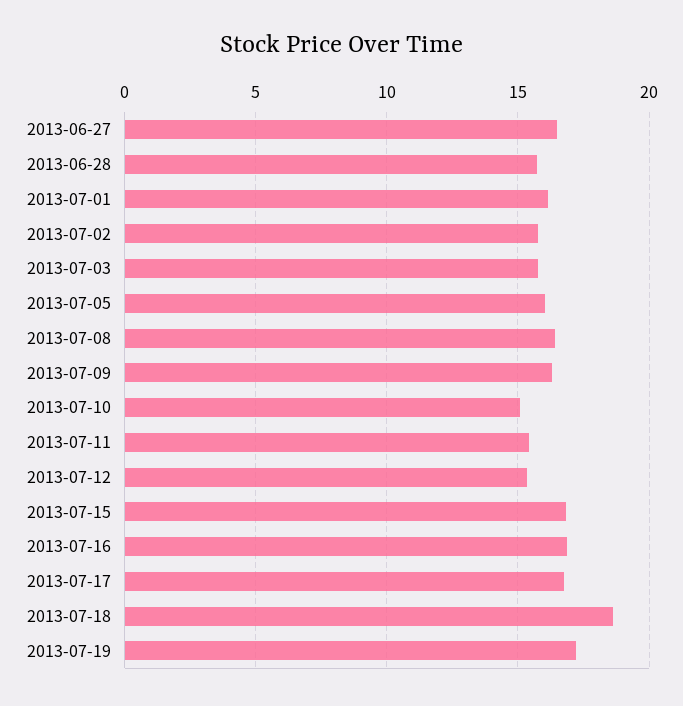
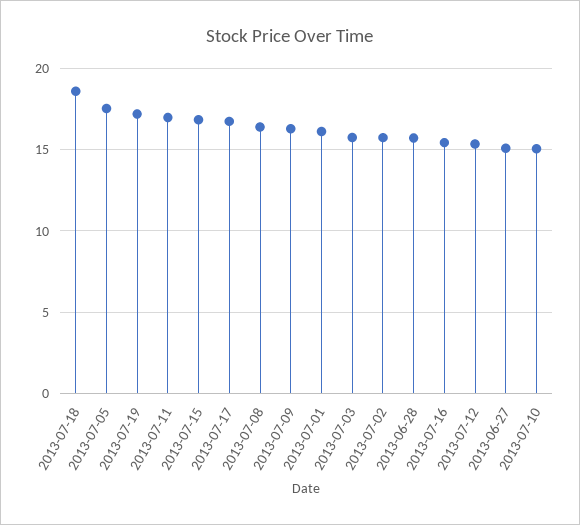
2013-06-27: 16.5 -> 15
2013-07-05: 16 -> 17.5
2013-07-11: 15.5 -> 17
2013-07-16: 17 -> 15.5

